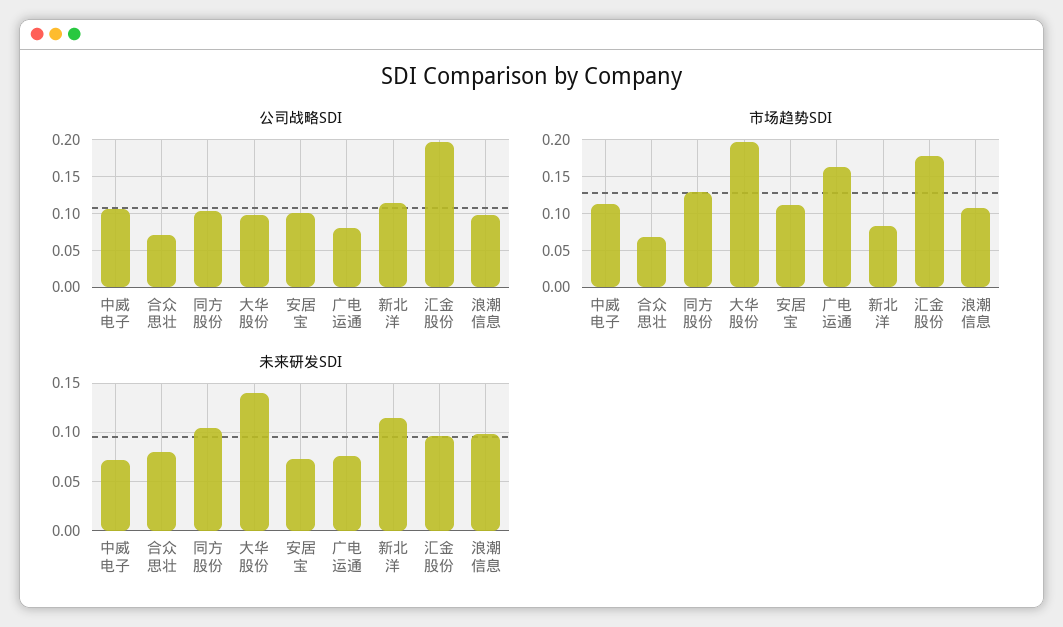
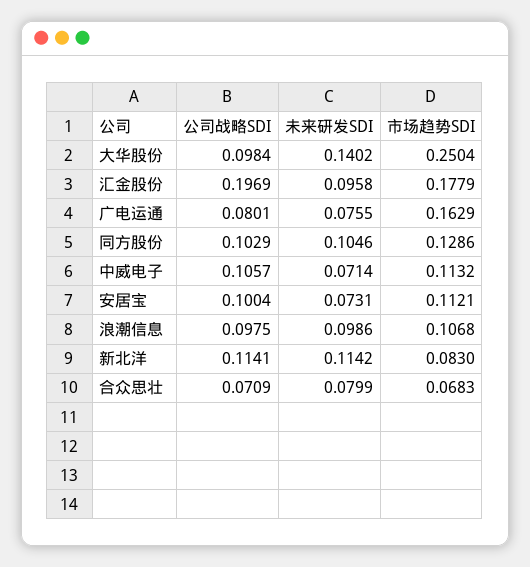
市场趋势SDI, 大华股份: 0.2 -> 0.2504

